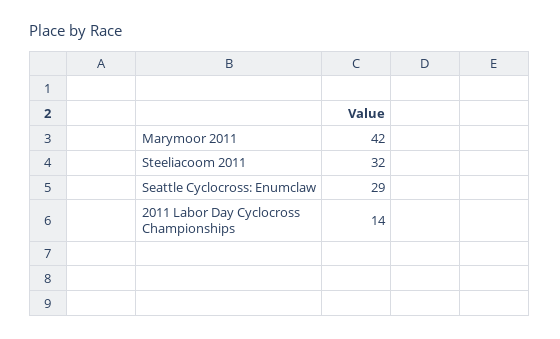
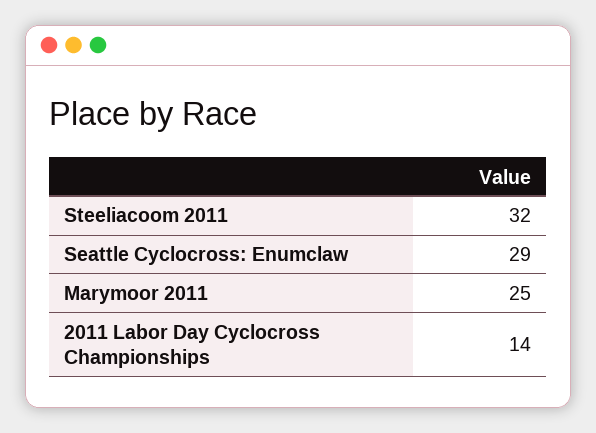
Marymoor 2011: 42 -> 25

